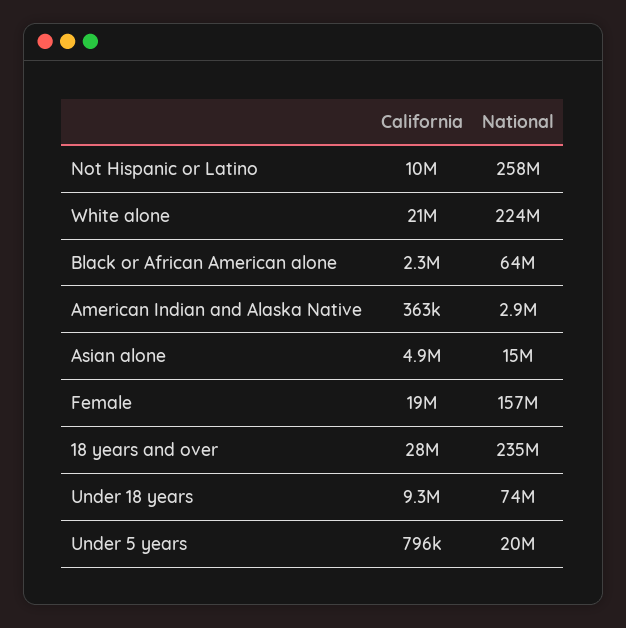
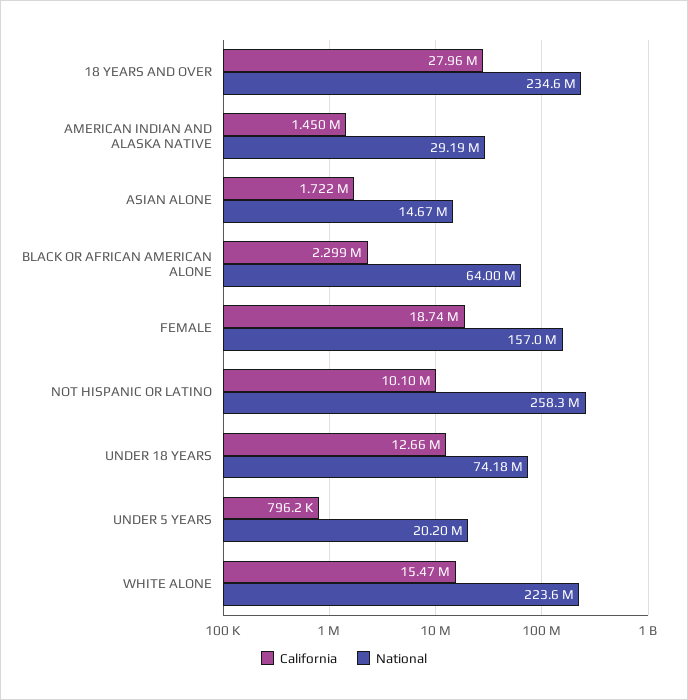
California, White alone: 21000000 -> 15470000
California, American Indian and Alaska Native: 363000 -> 1450000
National, American Indian and Alaska Native: 2900000 -> 29190000
California, Asian alone: 4900000 -> 1722000
California, Under 18 years: 9300000 -> 12660000

